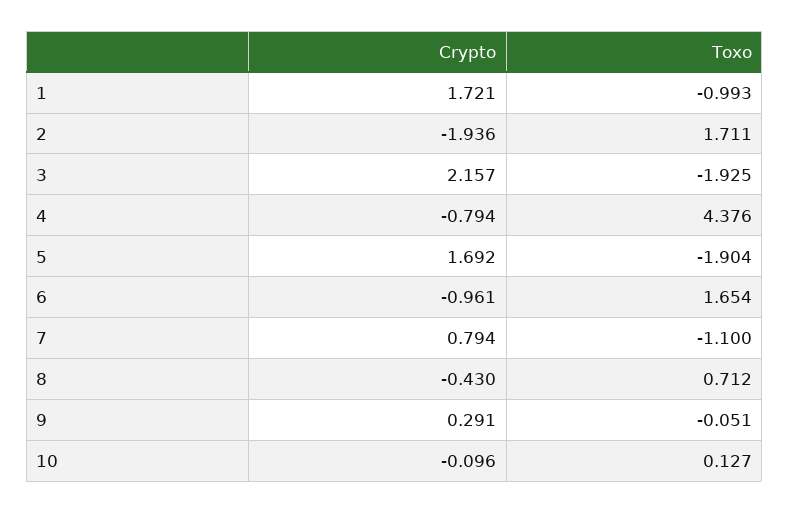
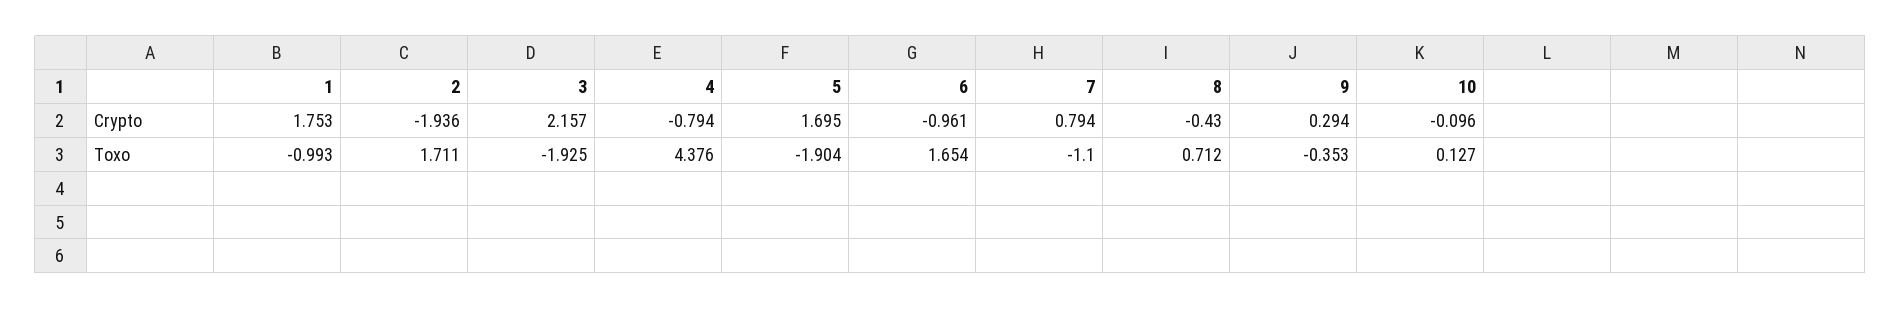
Crypto, 1: 1.721 -> 1.753
Crypto, 5: 1.692 -> 1.695
Crypto, 9: 0.291 -> 0.294
Toxo, 9: -0.051 -> -0.353

